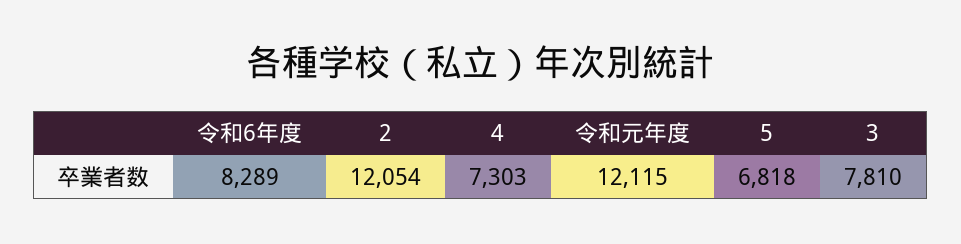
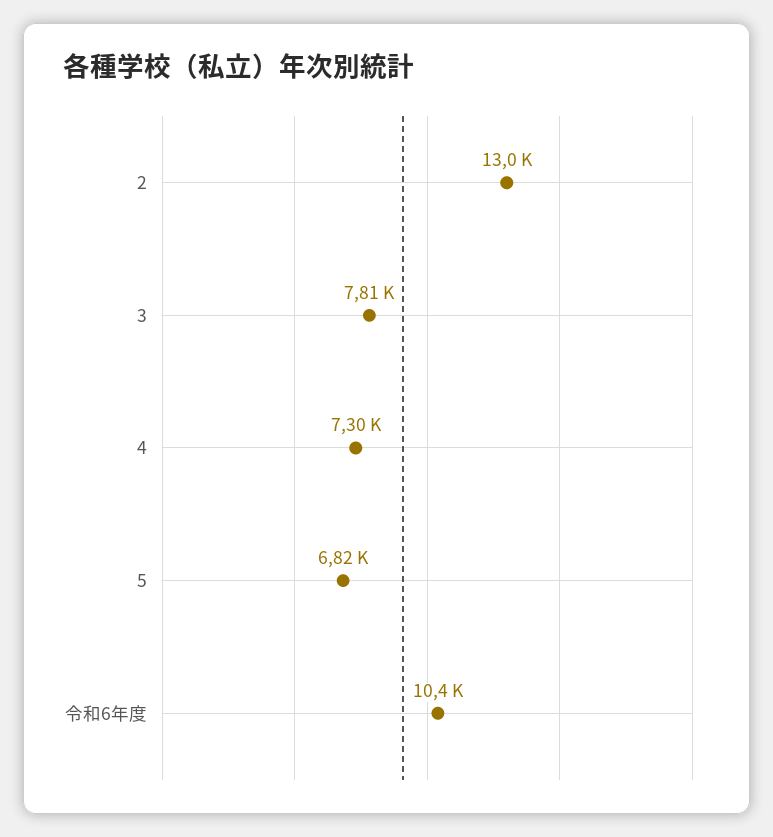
令和6年度: 8289 -> 10400
2: 12054 -> 13000
令和元年度: 12115 -> none

